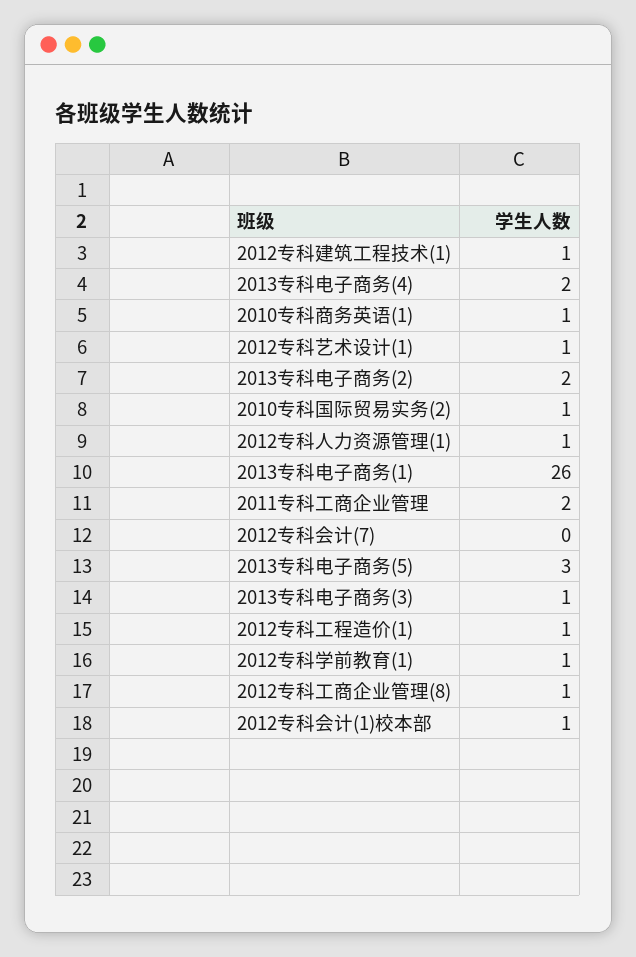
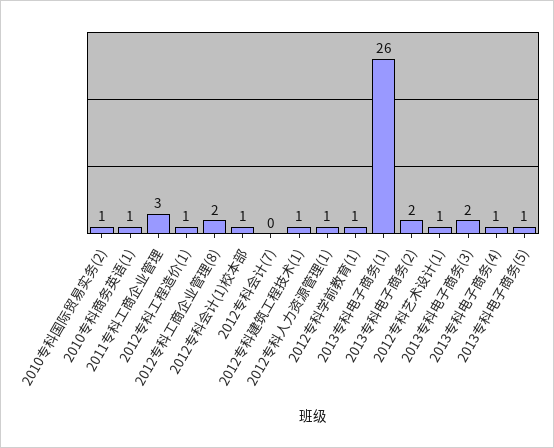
2013专科电子商务(4): 2 -> 1
2011专科工商企业管理: 2 -> 3
2013专科电子商务(5): 3 -> 1
2013专科电子商务(3): 1 -> 2
2012专科工商企业管理(8): 1 -> 2

